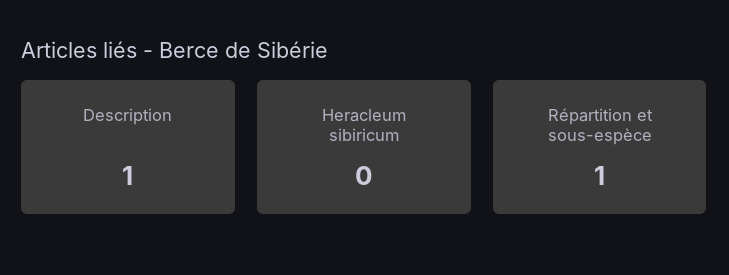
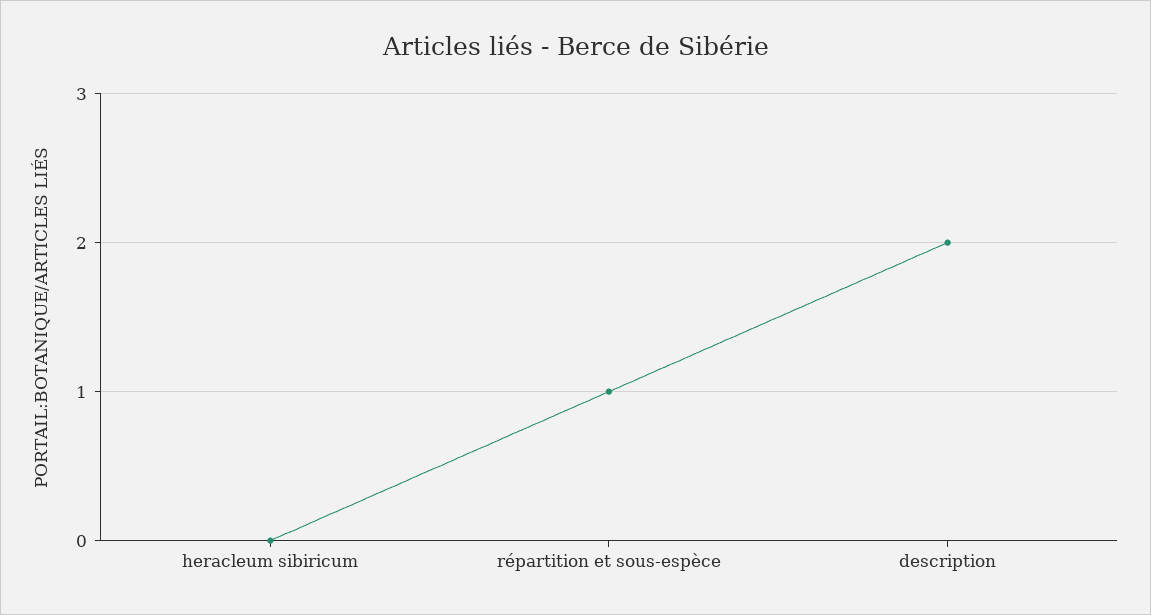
Description: 1 -> 2

